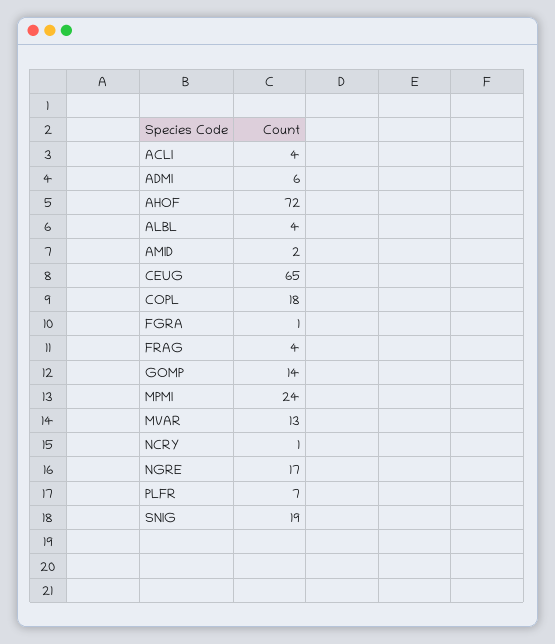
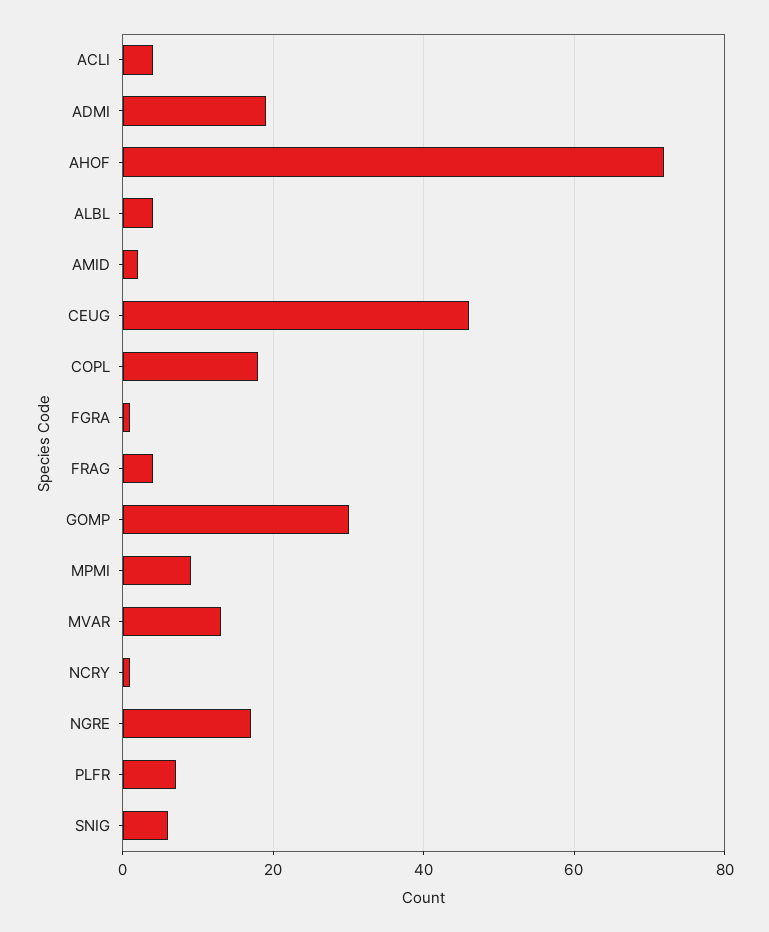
ADMI: 6 -> 20
CEUG: 65 -> 45
GOMP: 14 -> 30
MPMI: 24 -> 10
SNIG: 19 -> 5

